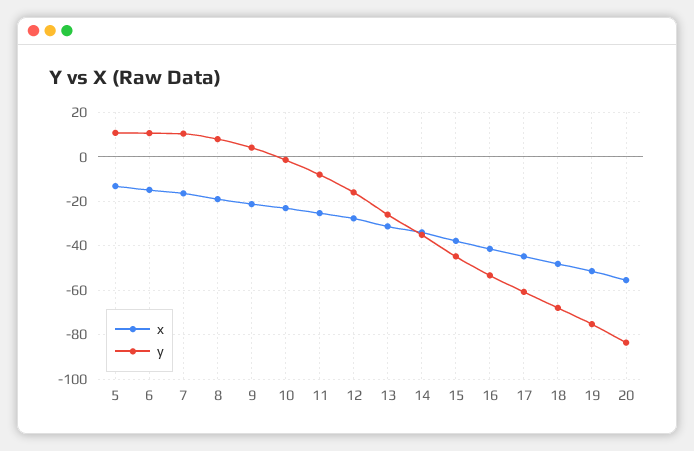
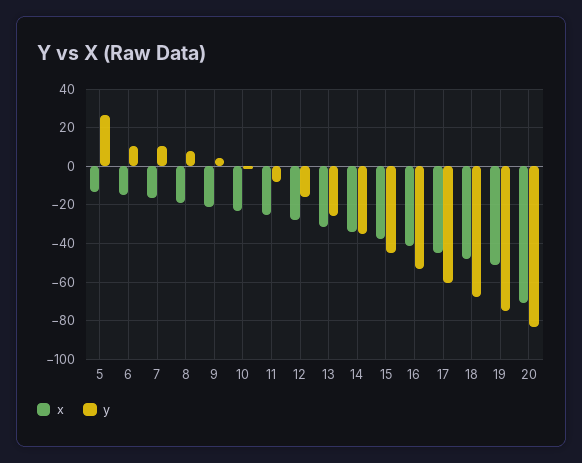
y, 5: 10 -> 25
x, 20: -55 -> -70

